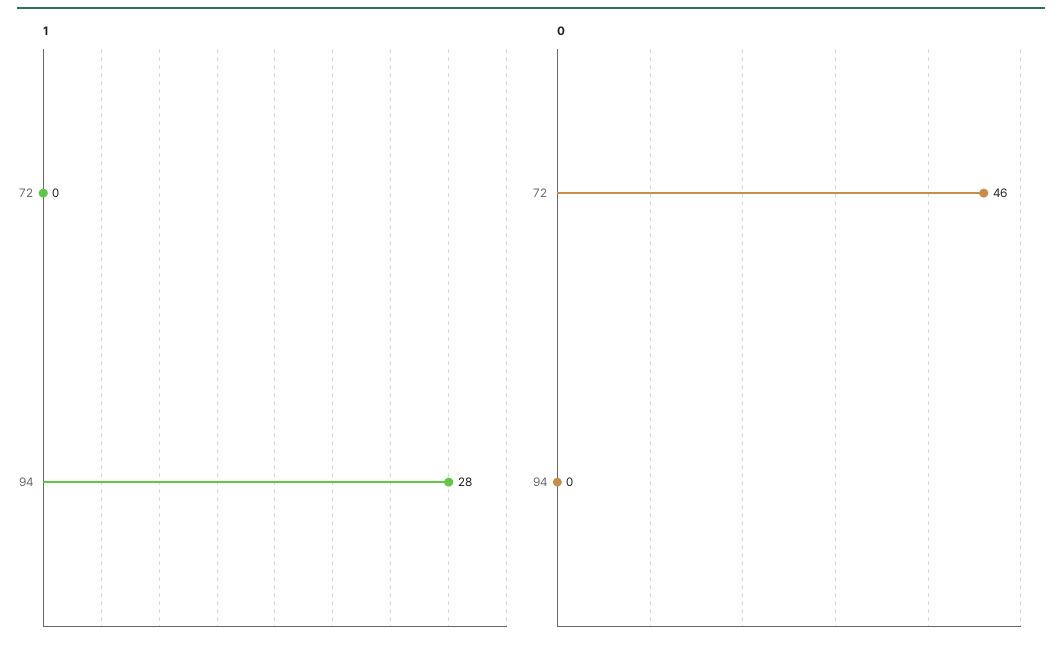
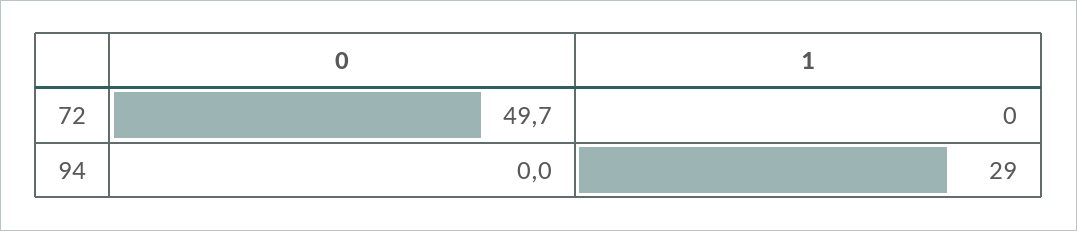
1, 94: 28 -> 29
0, 72: 46 -> 49.7

